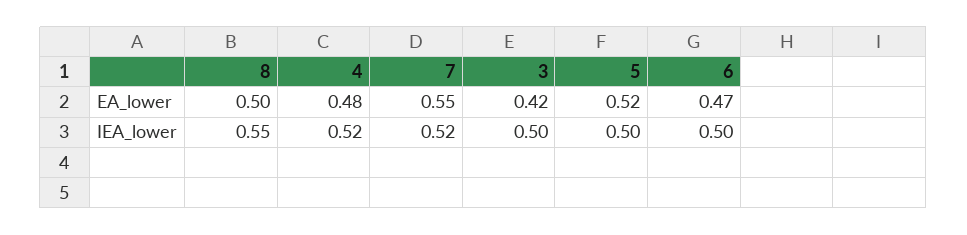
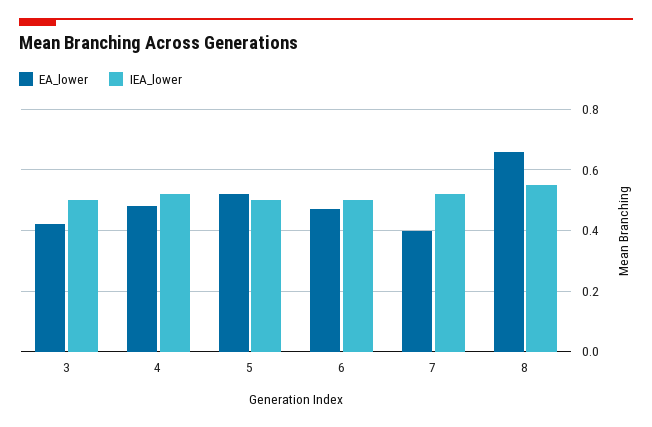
EA_lower, 8: 0.5 -> 0.65
EA_lower, 7: 0.55 -> 0.4

